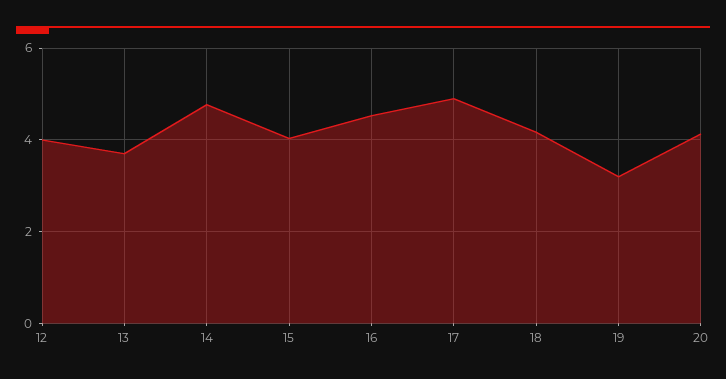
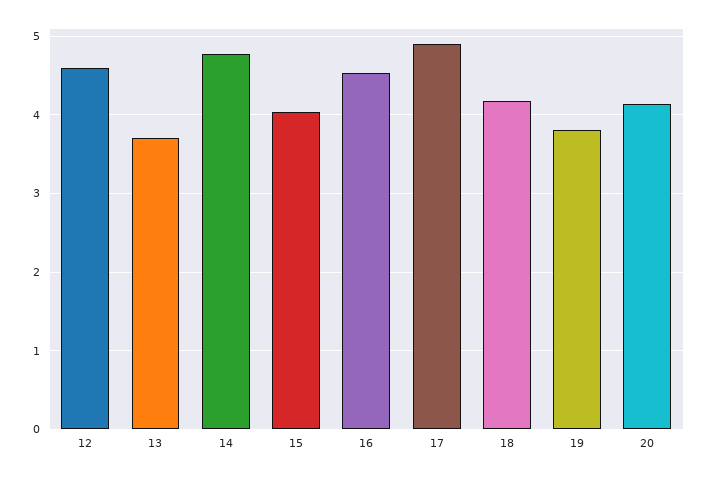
12: 4 -> 4.6
19: 3.2 -> 3.8

